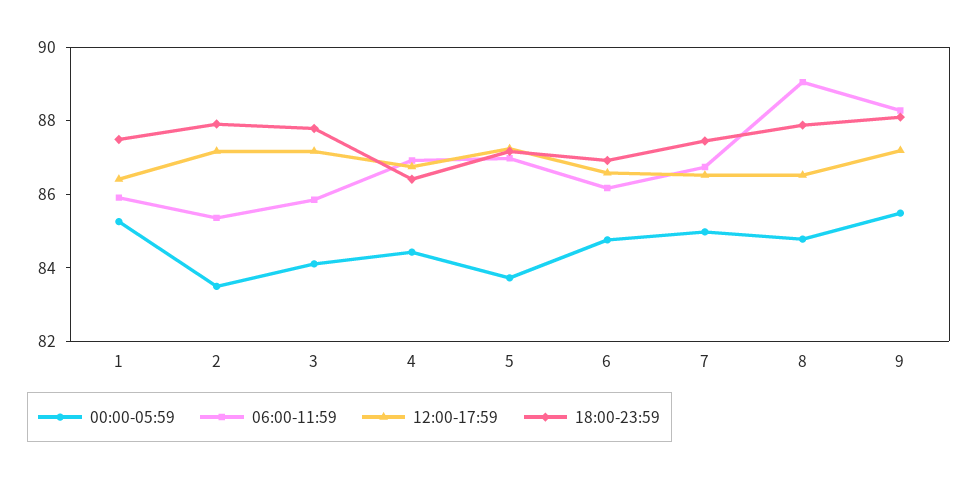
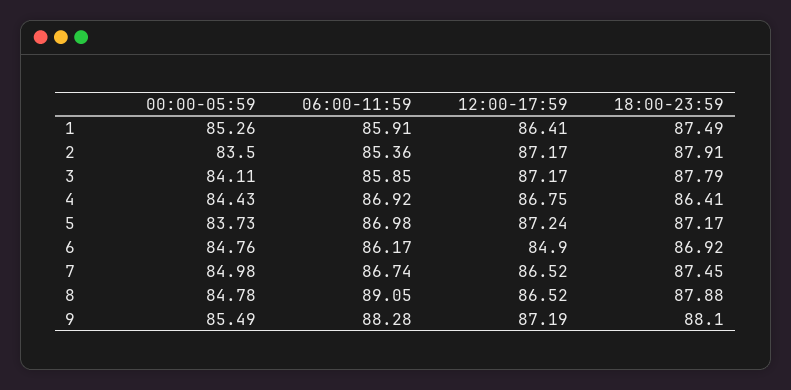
12:00-17:59, 6: 86.5 -> 84.9

